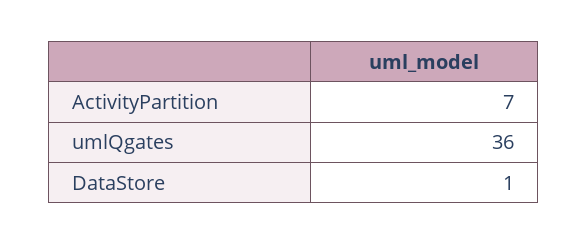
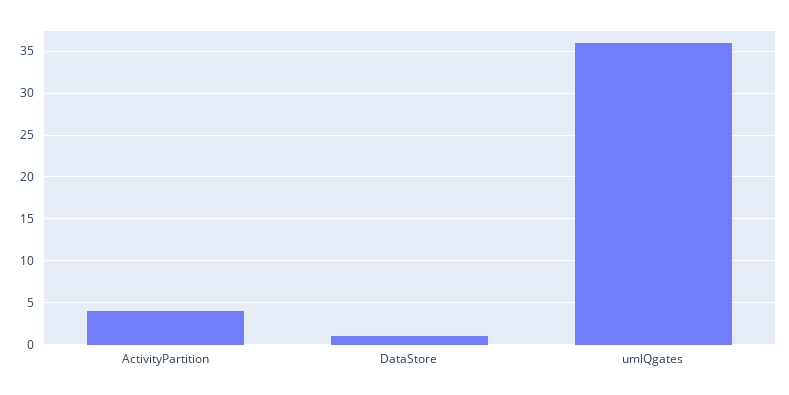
ActivityPartition: 7 -> 4

